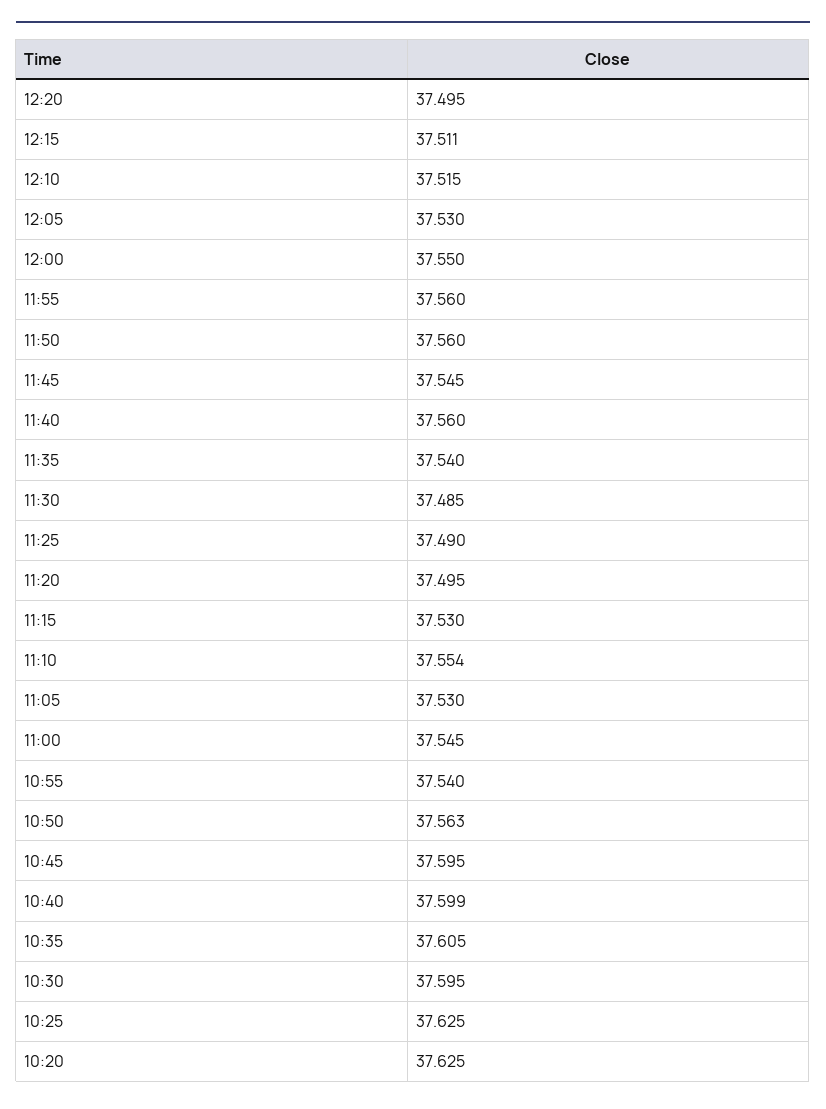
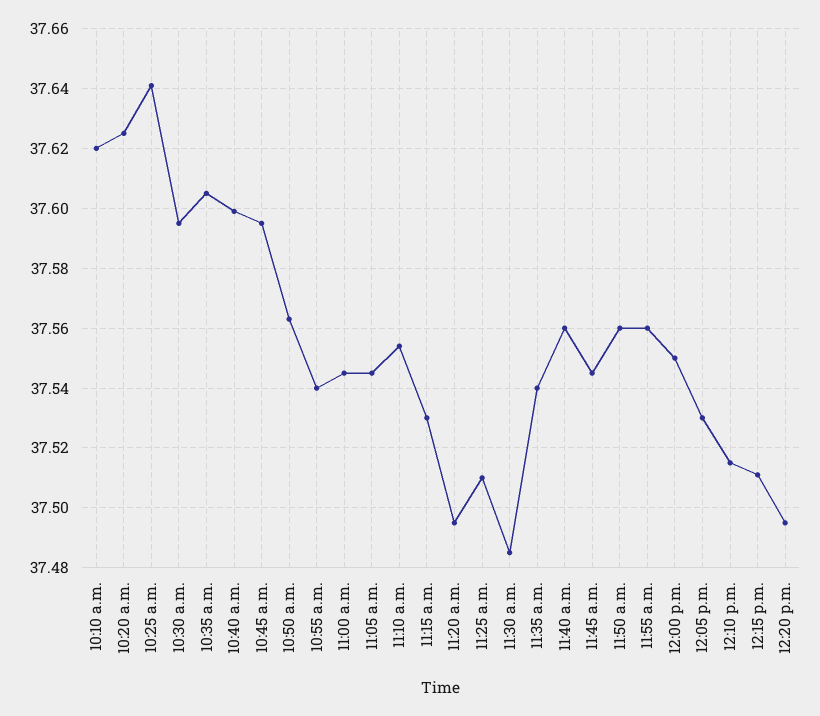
11:25: 37.49 -> 37.51
11:05: 37.53 -> 37.545
10:25: 37.625 -> 37.64
10:10 a.m.: none -> 37.62

